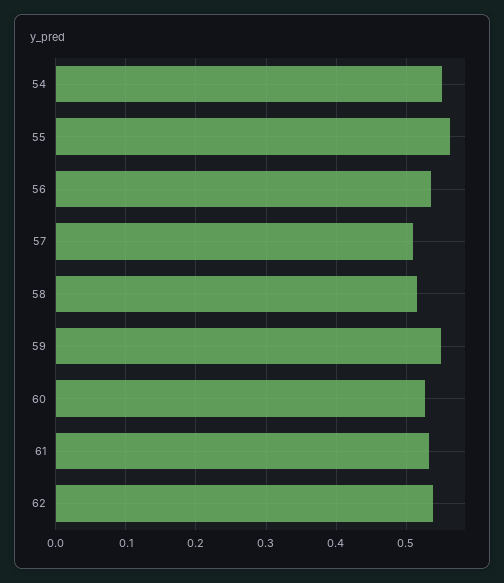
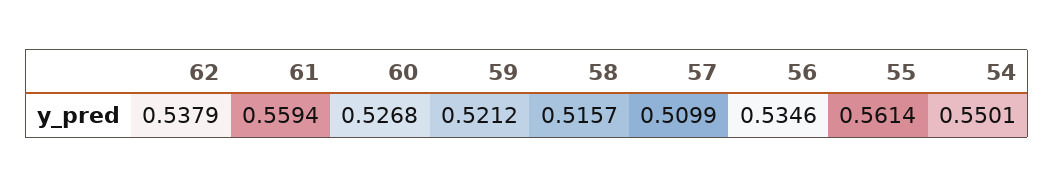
59: 0.55 -> 0.5212
61: 0.53 -> 0.5594

